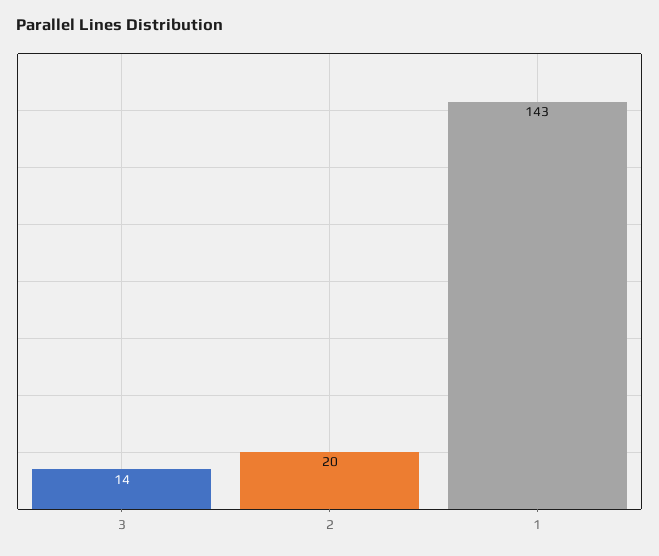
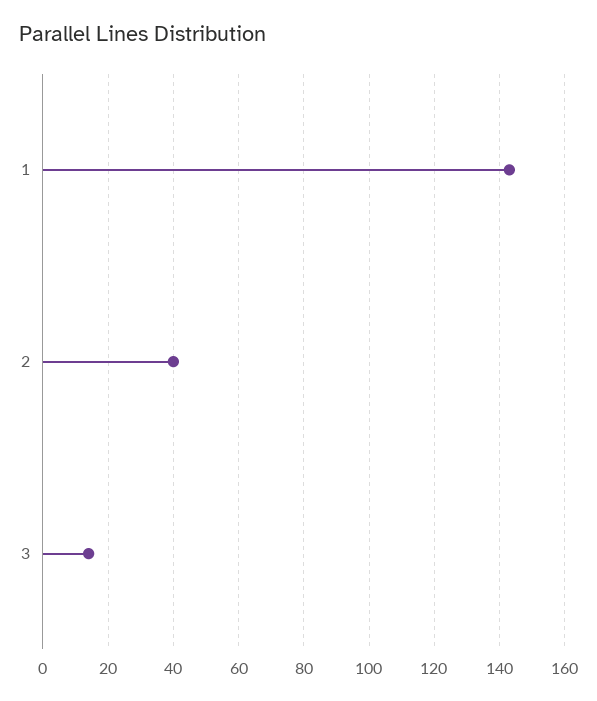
2: 20 -> 40

